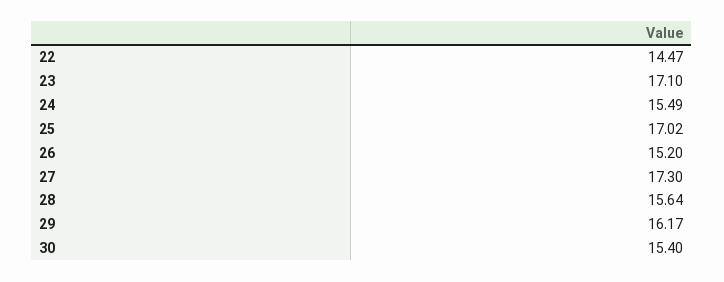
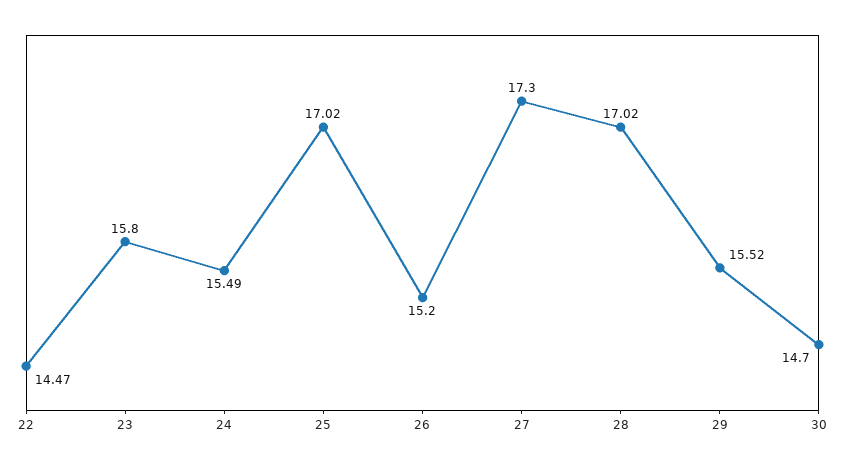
23: 17.1 -> 15.8
28: 15.64 -> 17.02
29: 16.17 -> 15.52
30: 15.4 -> 14.7

